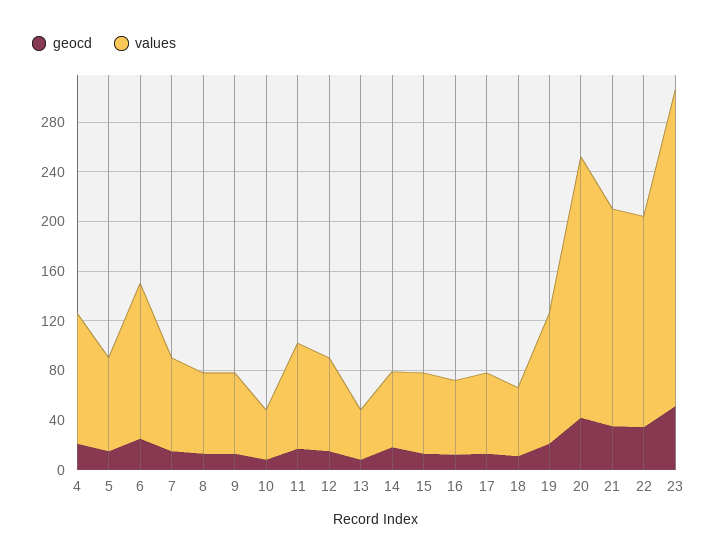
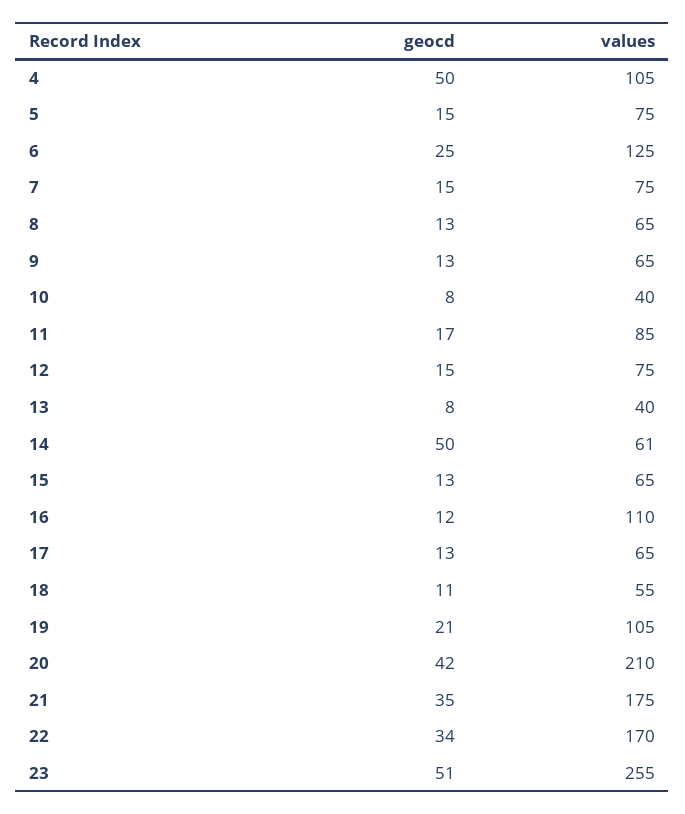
geocd, 4: 20 -> 50
geocd, 14: 20 -> 50
values, 16: 60 -> 110

